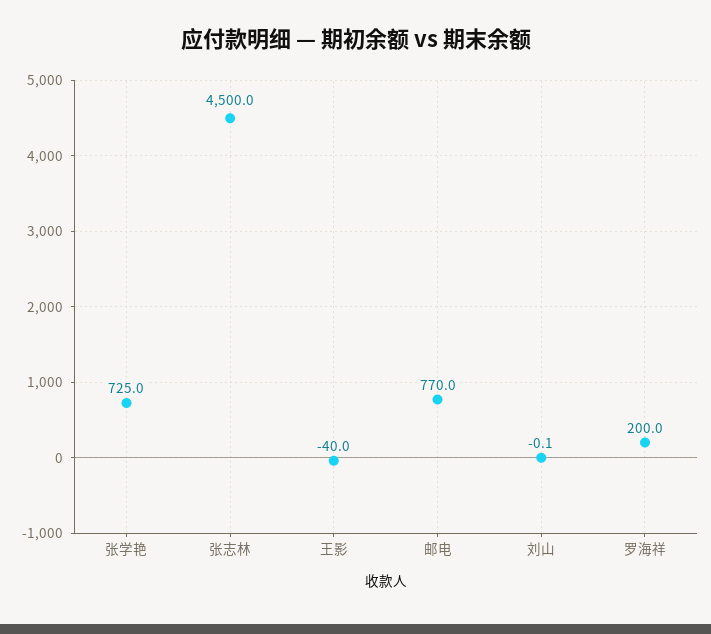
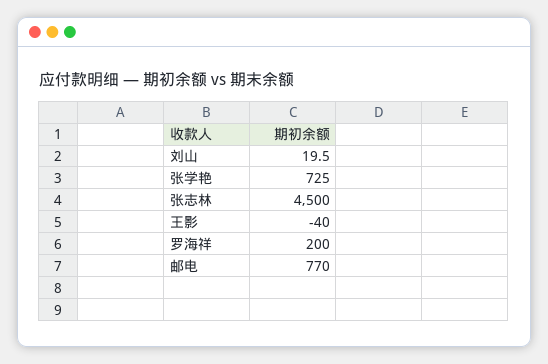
刘山: -0.1 -> 19.5

